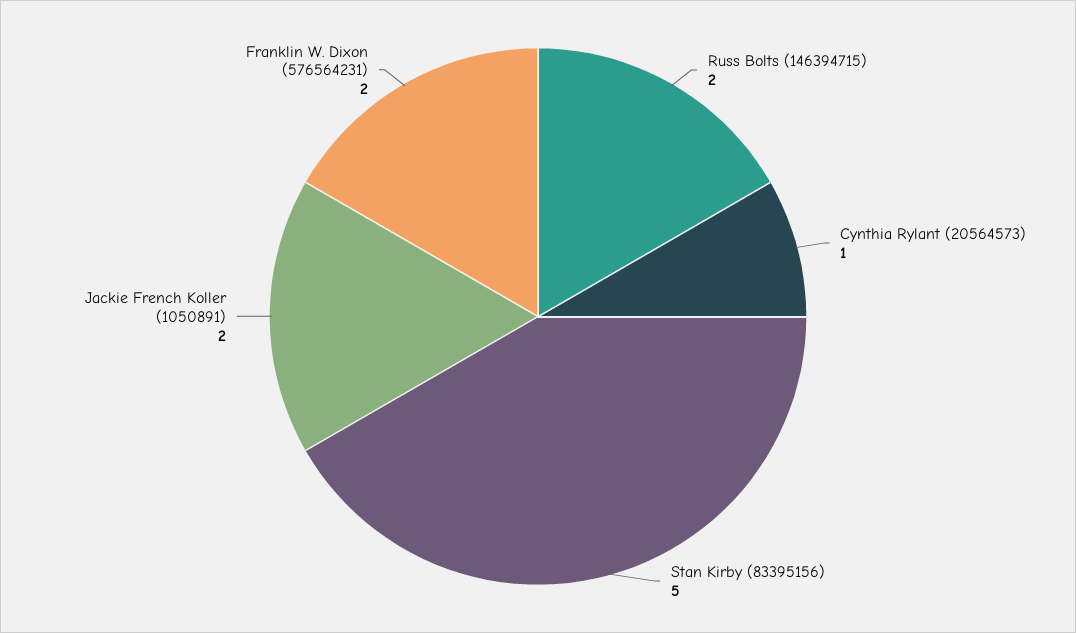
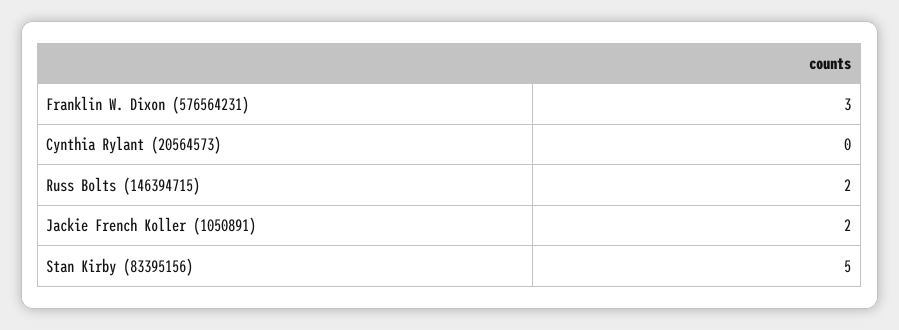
Cynthia Rylant (20564573): 1 -> 0
Franklin W. Dixon (576564231): 2 -> 3

